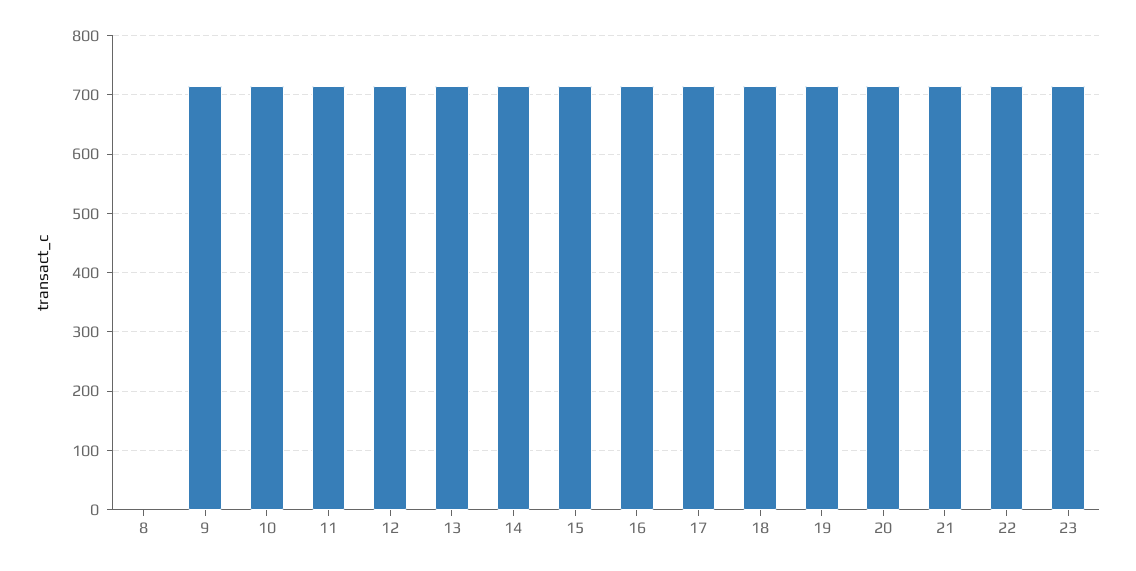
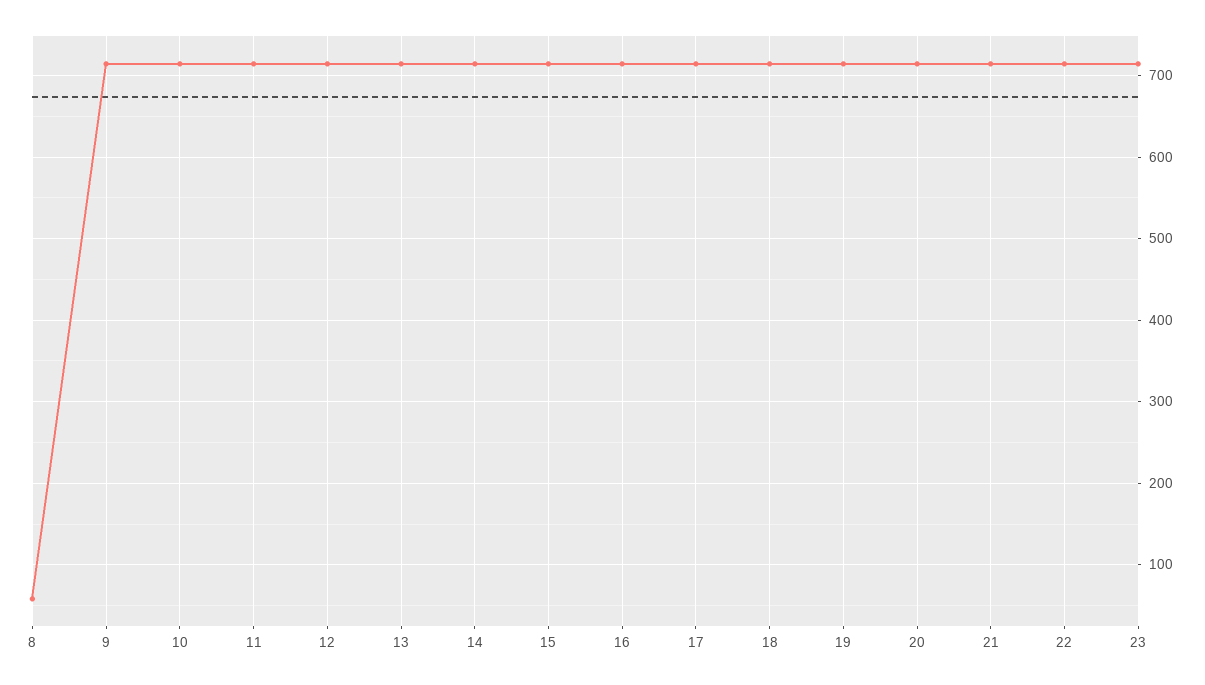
8: 0 -> 60

